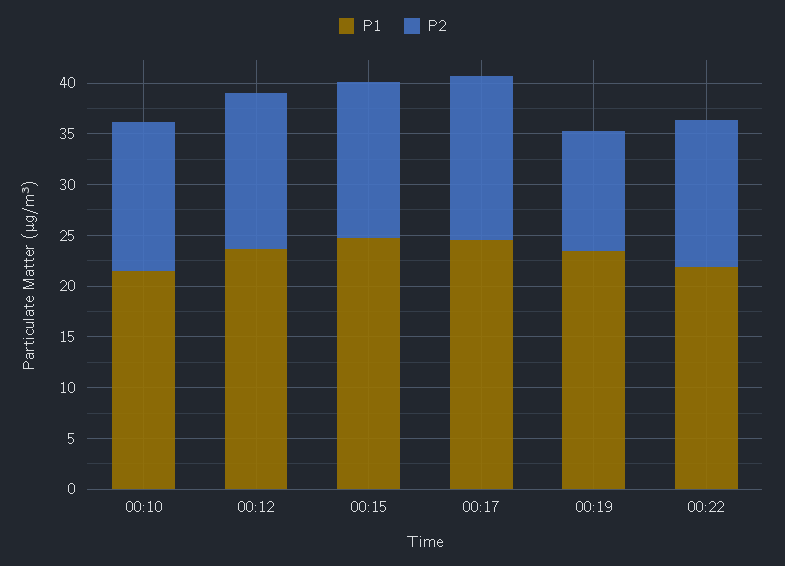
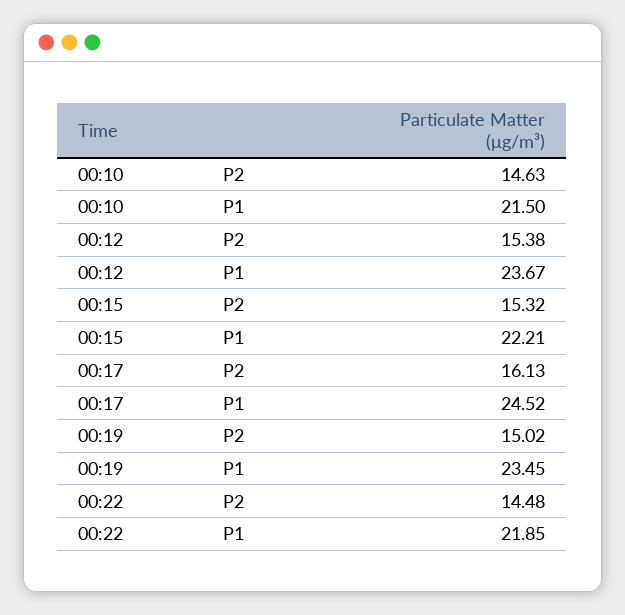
P1, 00:15: 25 -> 22.21
P2, 00:19: 12 -> 15.02

